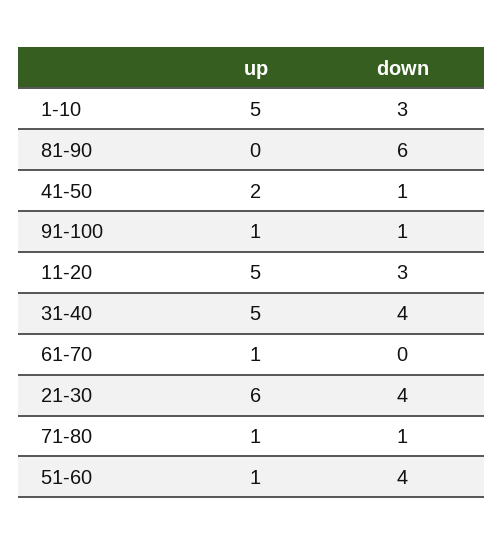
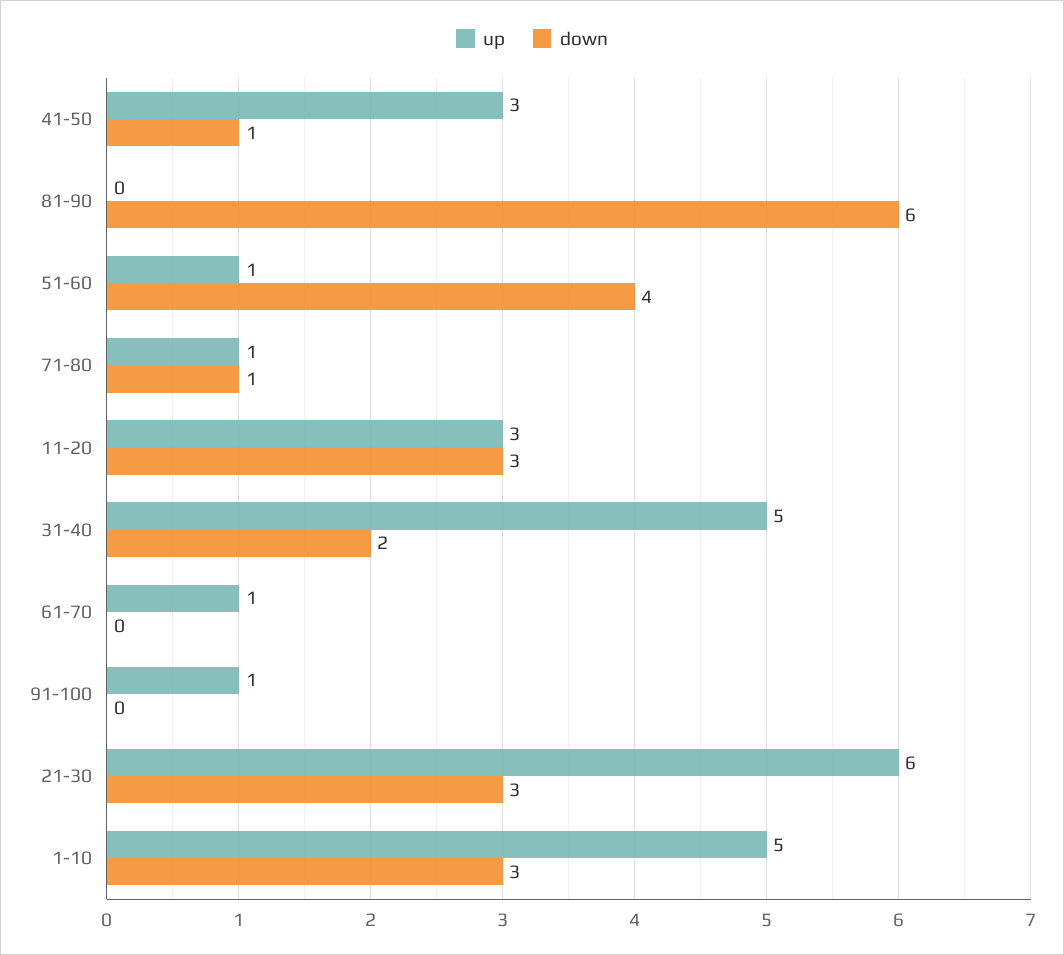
up, 41-50: 2 -> 3
down, 91-100: 1 -> 0
up, 11-20: 5 -> 3
down, 31-40: 4 -> 2
down, 21-30: 4 -> 3

